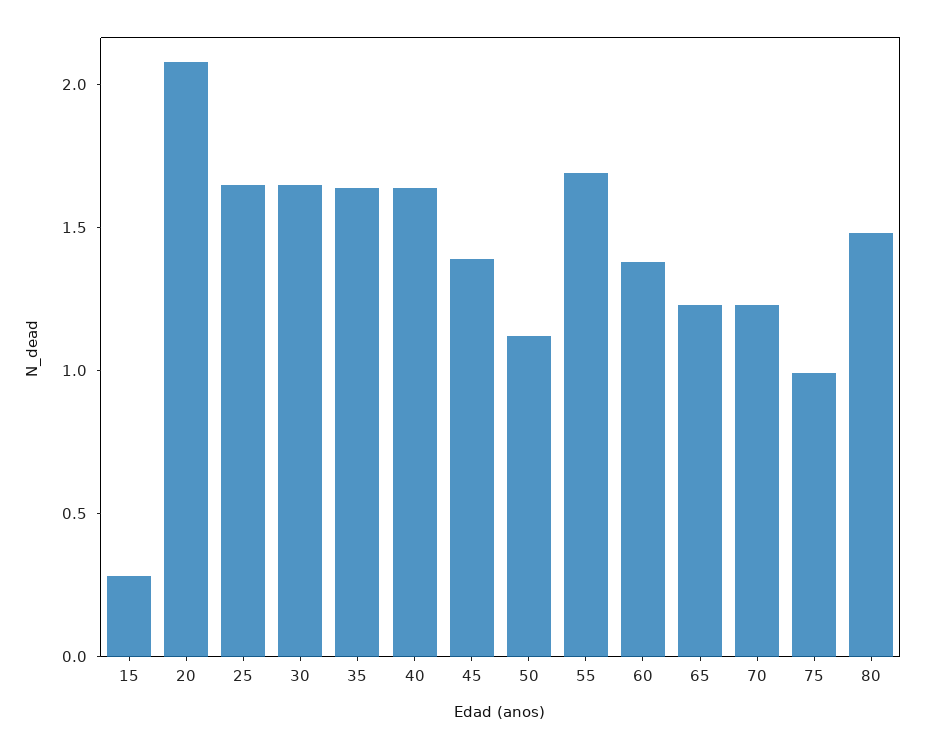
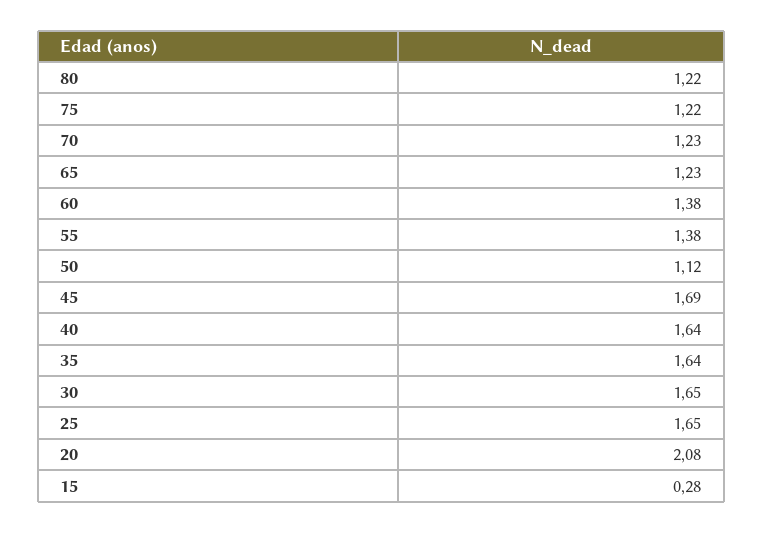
45: 1.4 -> 1.69
55: 1.7 -> 1.38
75: 1 -> 1.22
80: 1.5 -> 1.22

